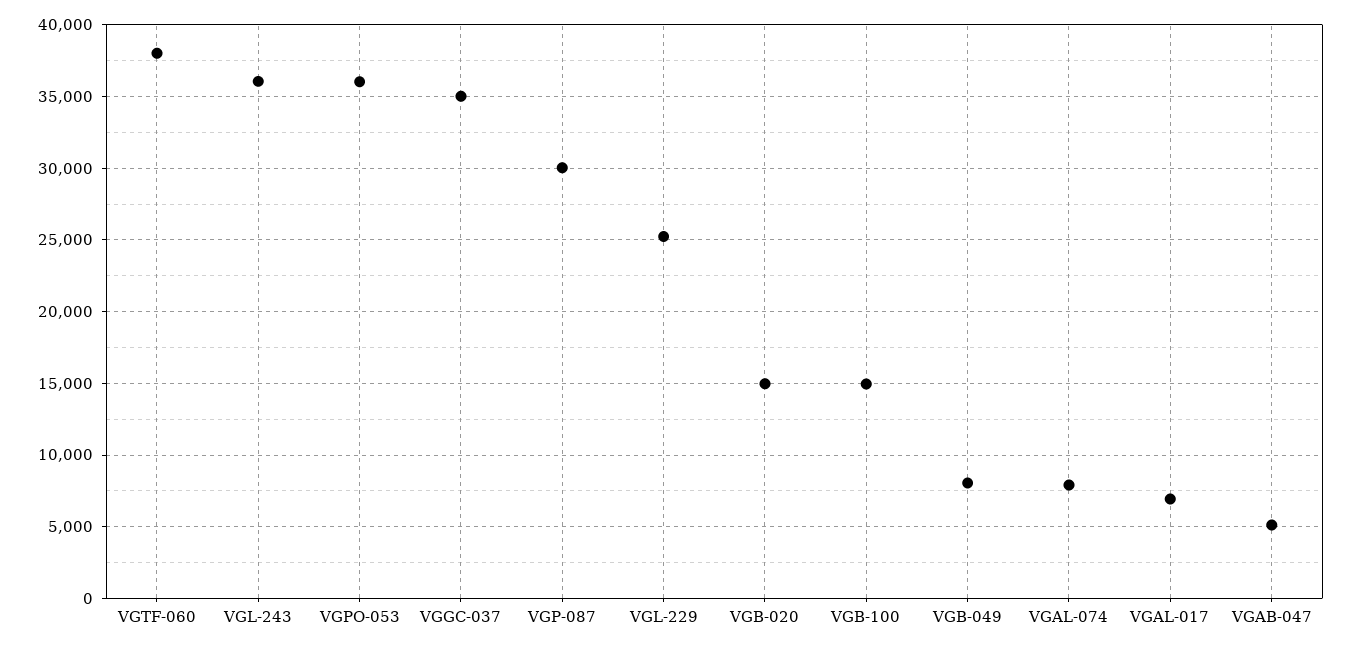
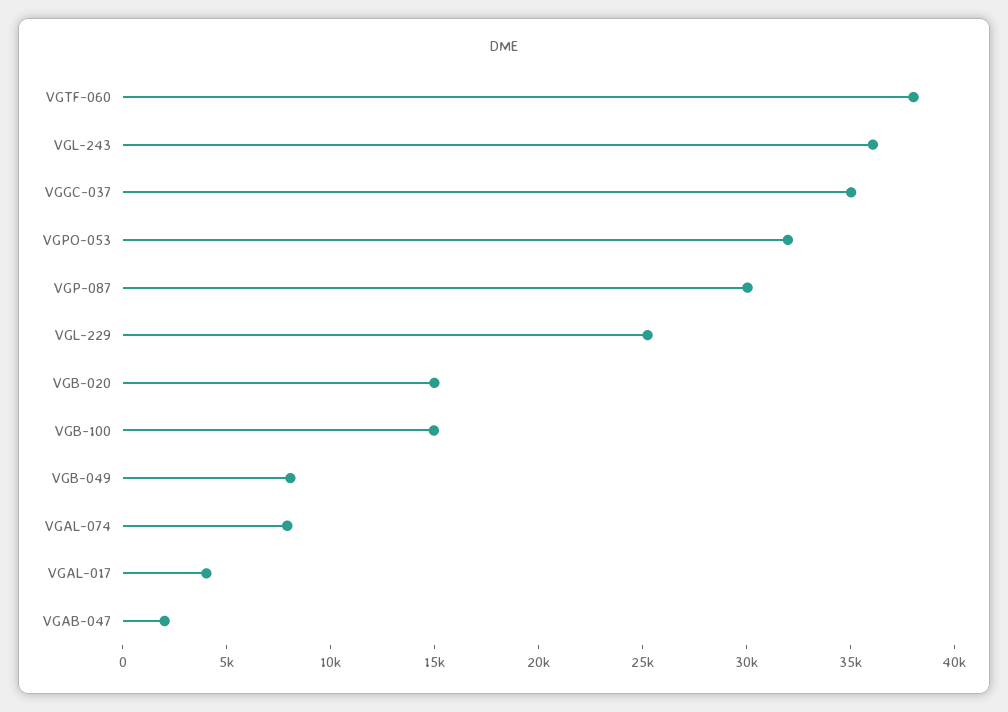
VGPO-053: 36000 -> 32000
VGAL-017: 7000 -> 4000
VGAB-047: 5000 -> 2000

